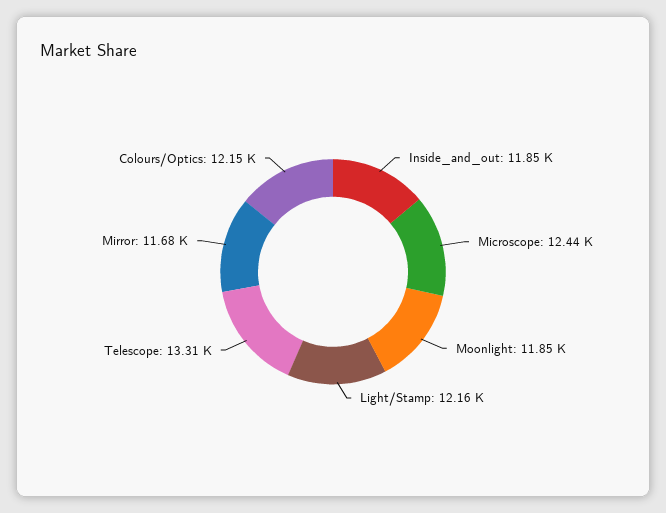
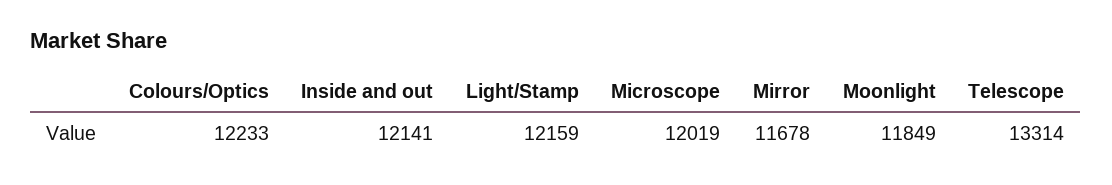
Inside_and_out: 11850 -> 12141
Microscope: 12440 -> 12019
Colours/Optics: 12150 -> 12233

